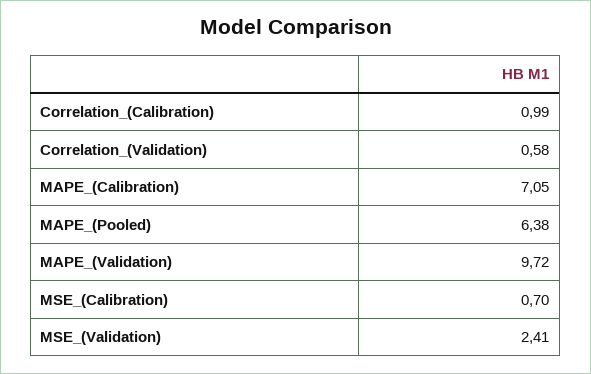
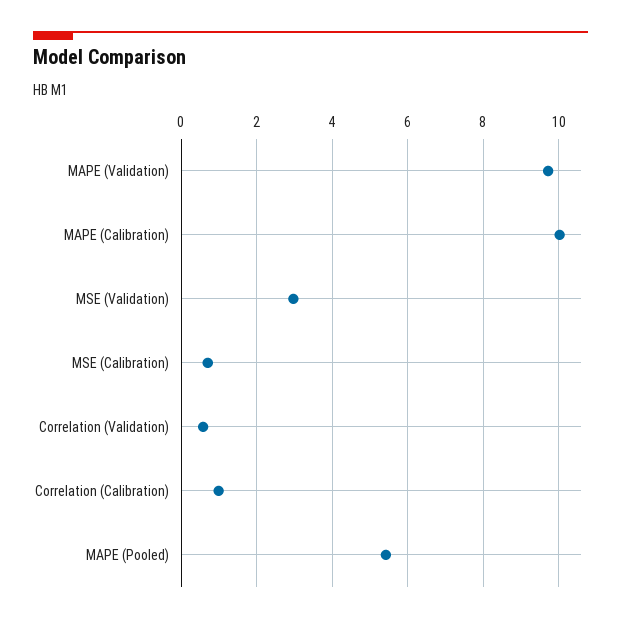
MAPE_(Calibration): 7.05 -> 10
MAPE_(Pooled): 6.38 -> 5.4
MSE_(Validation): 2.41 -> 3

